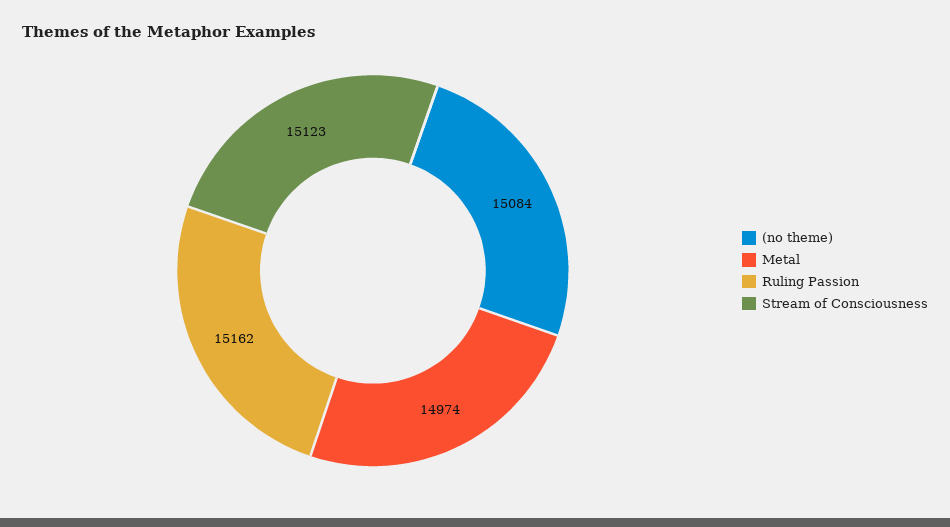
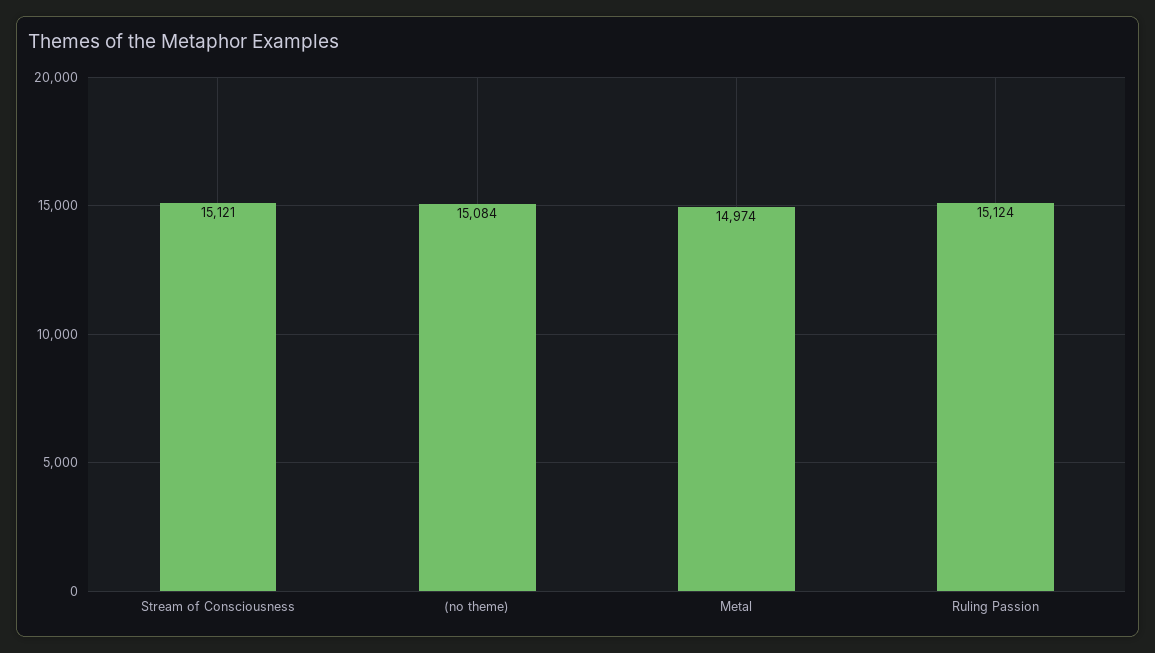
Ruling Passion: 15162 -> 15124
Stream of Consciousness: 15123 -> 15121

